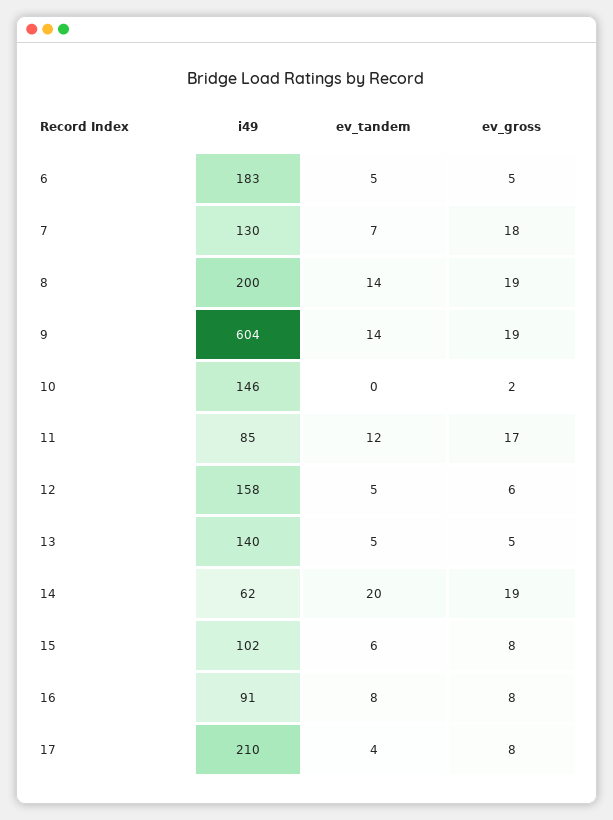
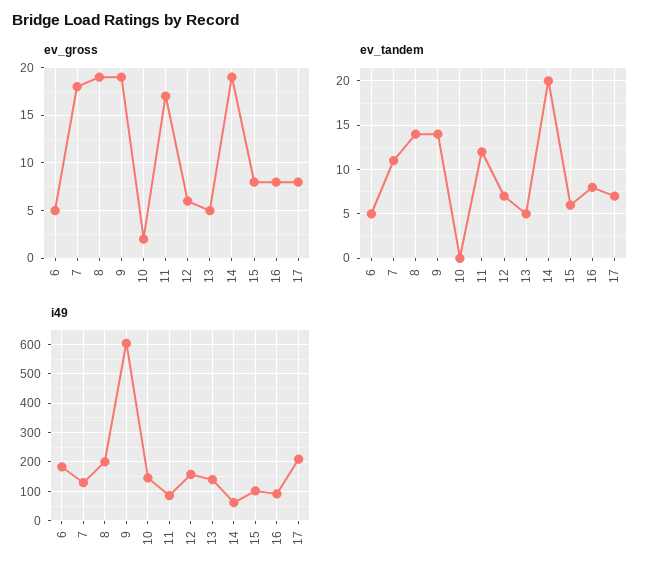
ev_tandem, 7: 7 -> 11
ev_tandem, 12: 5 -> 7
ev_tandem, 17: 4 -> 7

